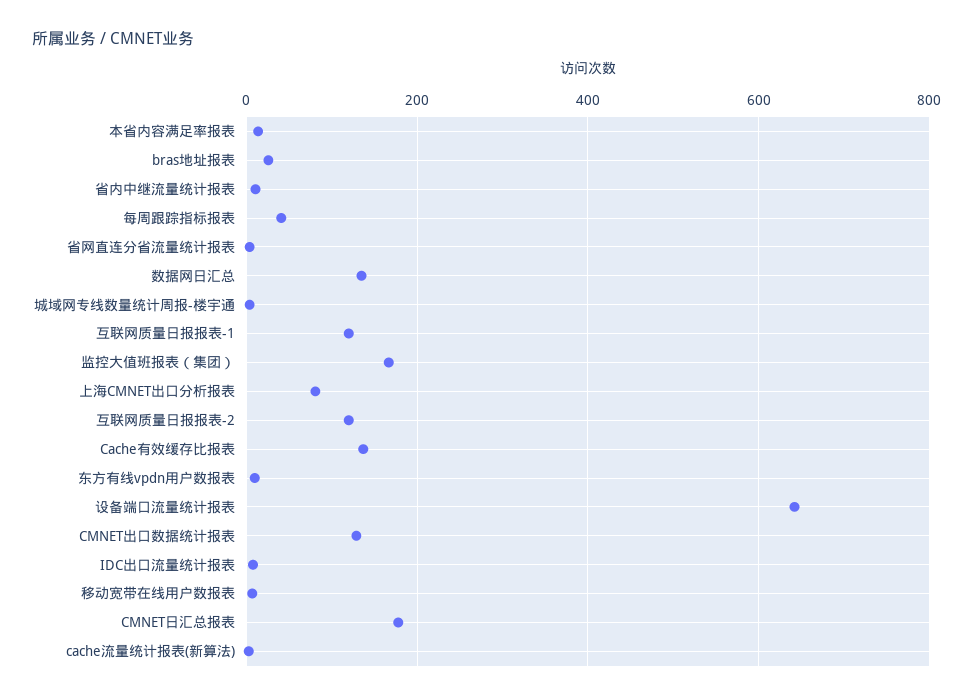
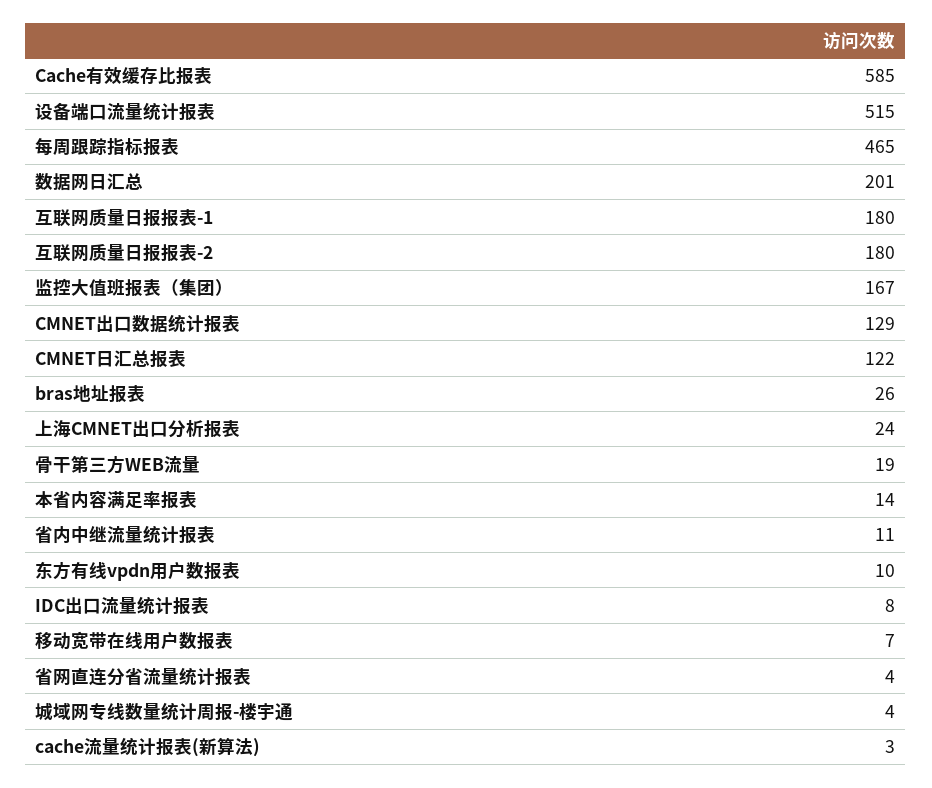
每周跟踪指标报表: 40 -> 465
数据网日汇总: 140 -> 201
互联网质量日报报表-1: 120 -> 180
上海CMNET出口分析报表: 80 -> 24
互联网质量日报报表-2: 120 -> 180
Cache有效缓存比报表: 140 -> 585
设备端口流量统计报表: 640 -> 515
CMNET日汇总报表: 180 -> 122
骨干第三方WEB流量: none -> 19

